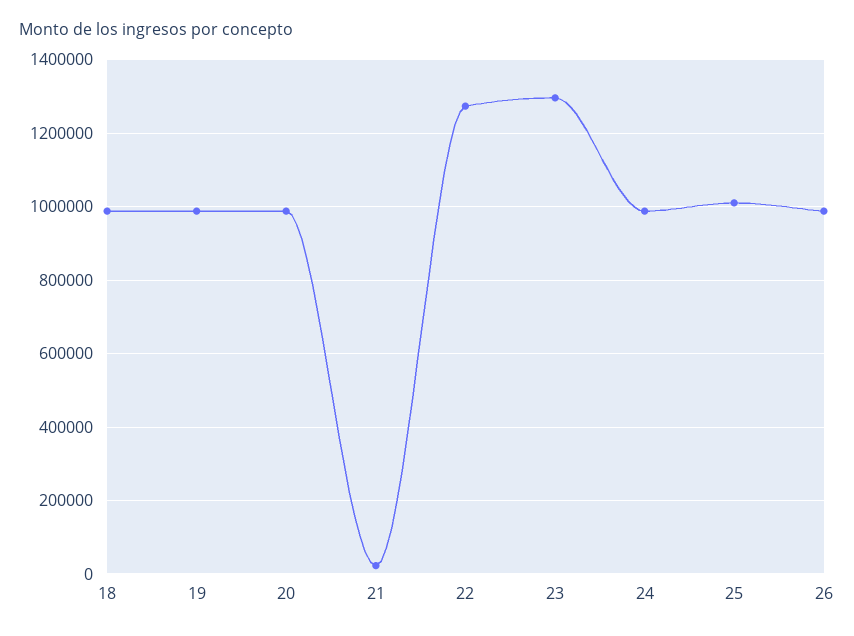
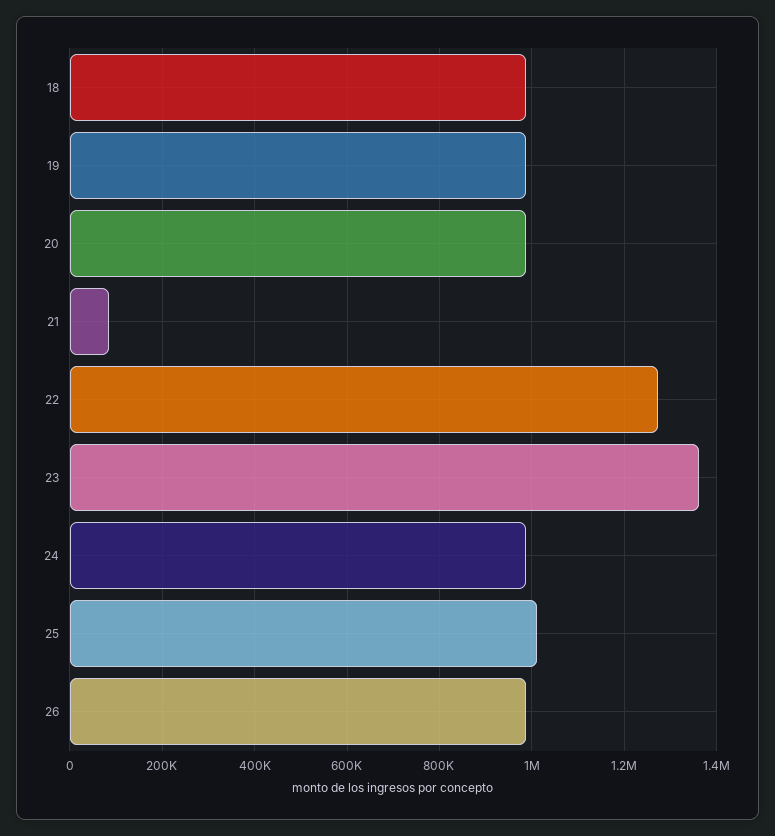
21: 20000 -> 80000
23: 1300000 -> 1360000

